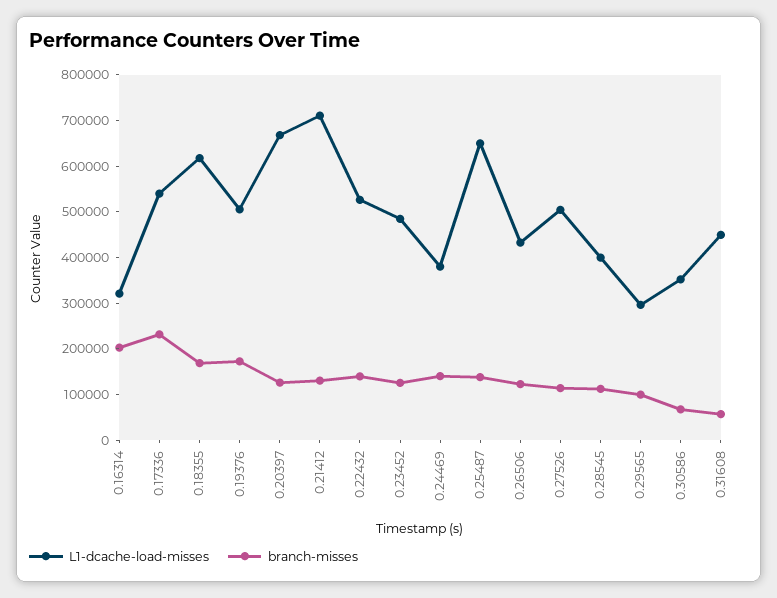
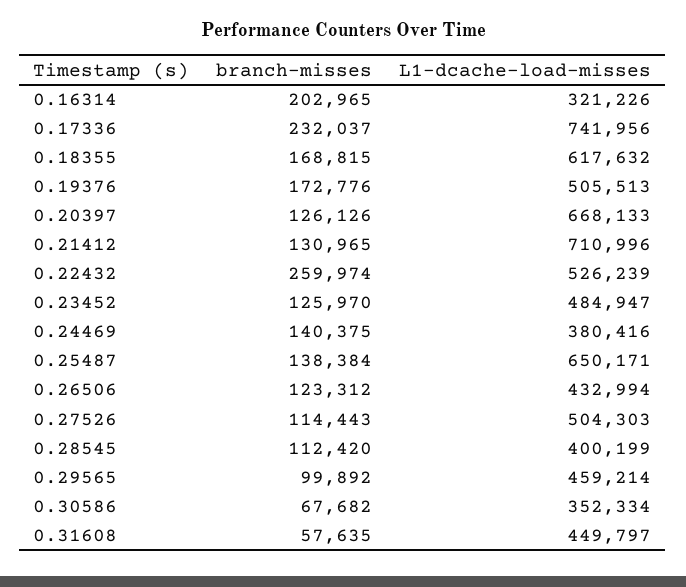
L1-dcache-load-misses, 0.17336: 540000 -> 741956
branch-misses, 0.22432: 140000 -> 259974
L1-dcache-load-misses, 0.29565: 300000 -> 459214

